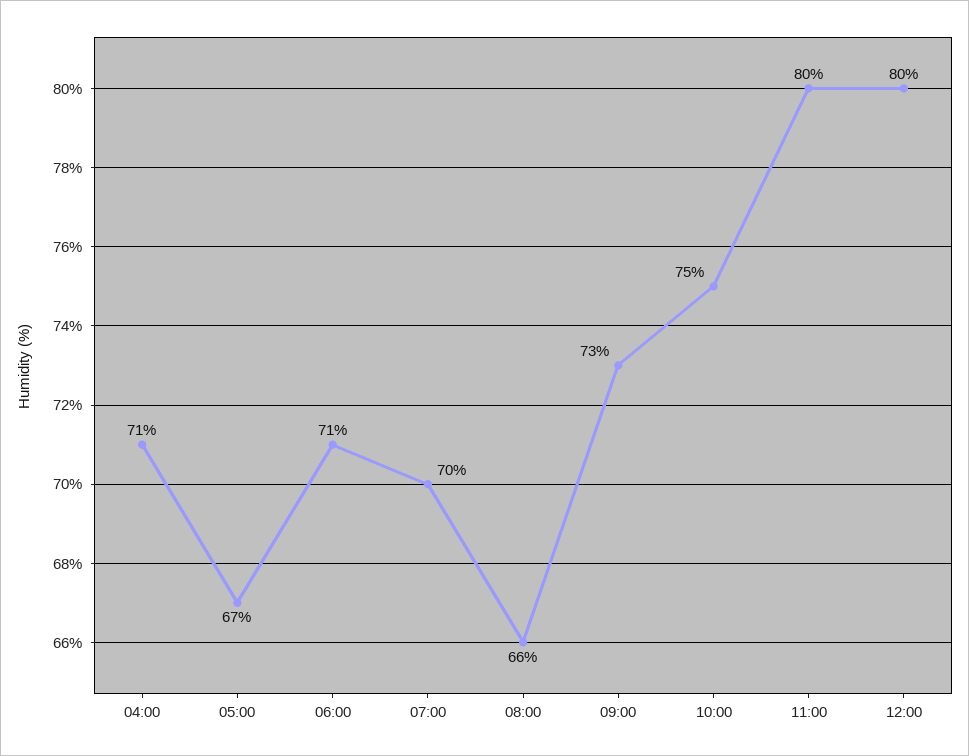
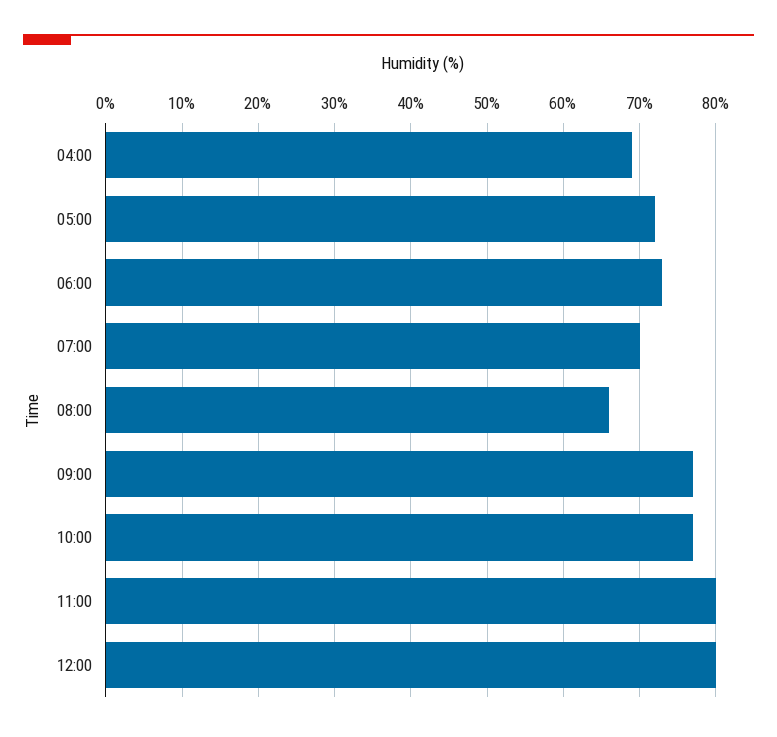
04:00: 71 -> 69
05:00: 67 -> 72
06:00: 71 -> 73
09:00: 73 -> 77
10:00: 75 -> 77

